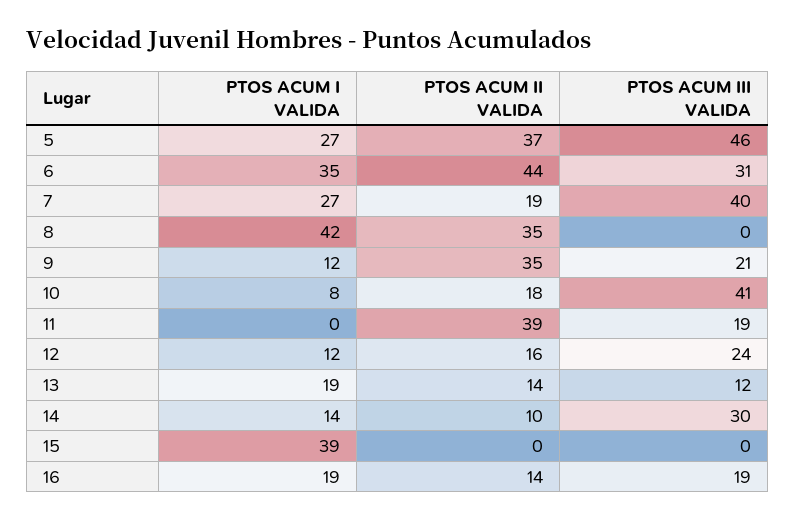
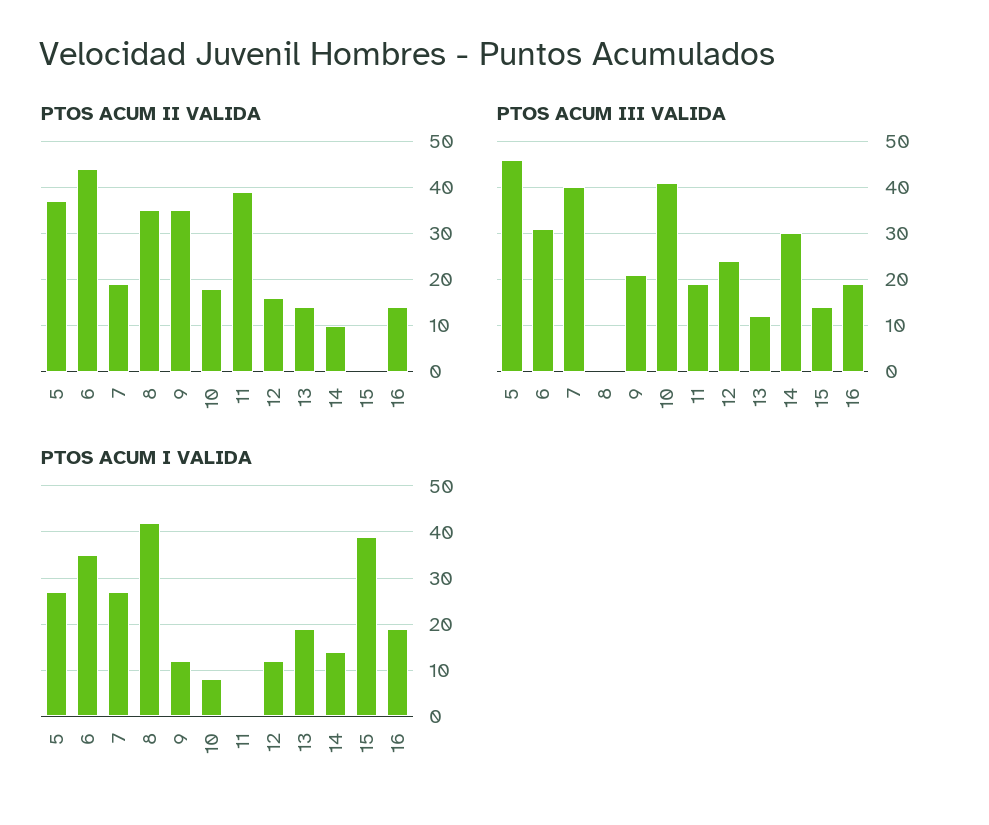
PTOS ACUM III VALIDA, 15: 0 -> 15

